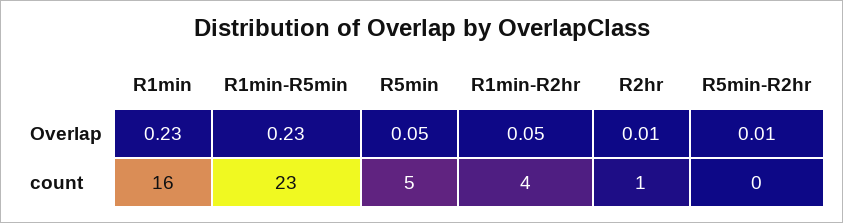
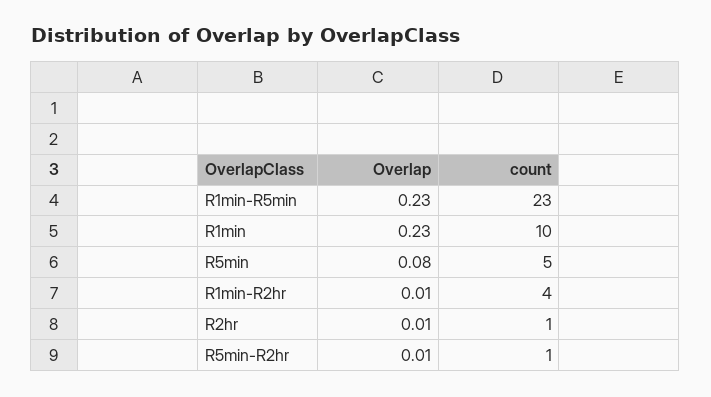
R5min, Overlap: 0.05 -> 0.08
R1min-R2hr, Overlap: 0.05 -> 0.01
R1min, count: 16 -> 10
R5min-R2hr, count: 0 -> 1

